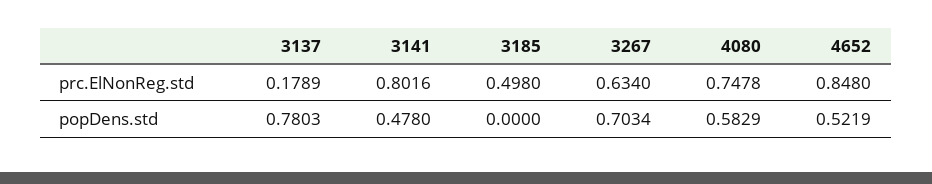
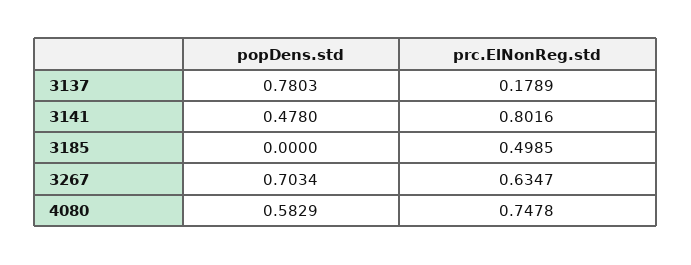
3185, prc.ElNonReg.std: 0.498 -> 0.4985
3267, prc.ElNonReg.std: 0.634 -> 0.6347
4652, prc.ElNonReg.std: 0.848 -> none
4652, popDens.std: 0.5219 -> none

